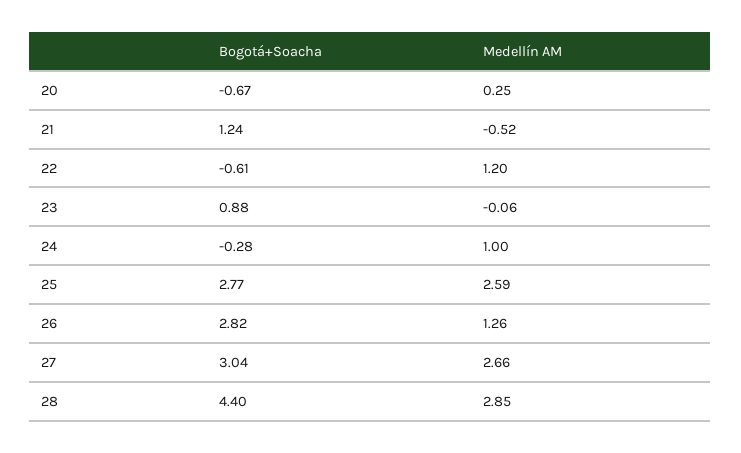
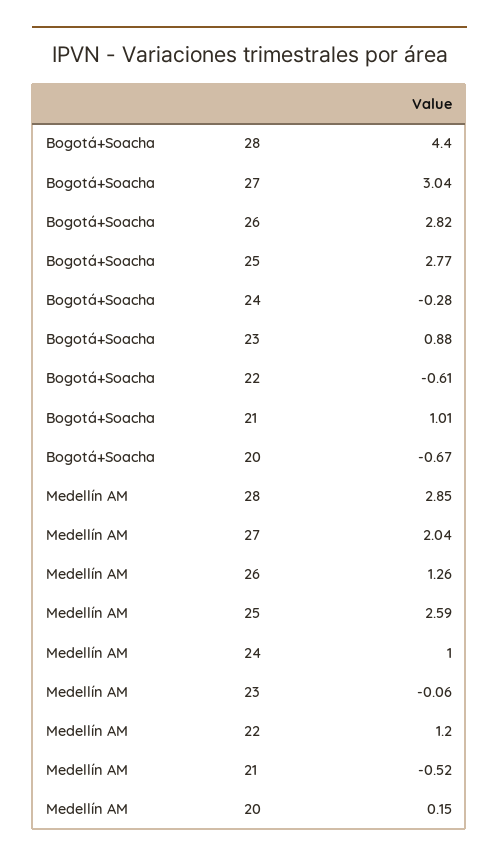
Medellín AM, 20: 0.25 -> 0.15
Bogotá+Soacha, 21: 1.24 -> 1.01
Medellín AM, 27: 2.66 -> 2.04

